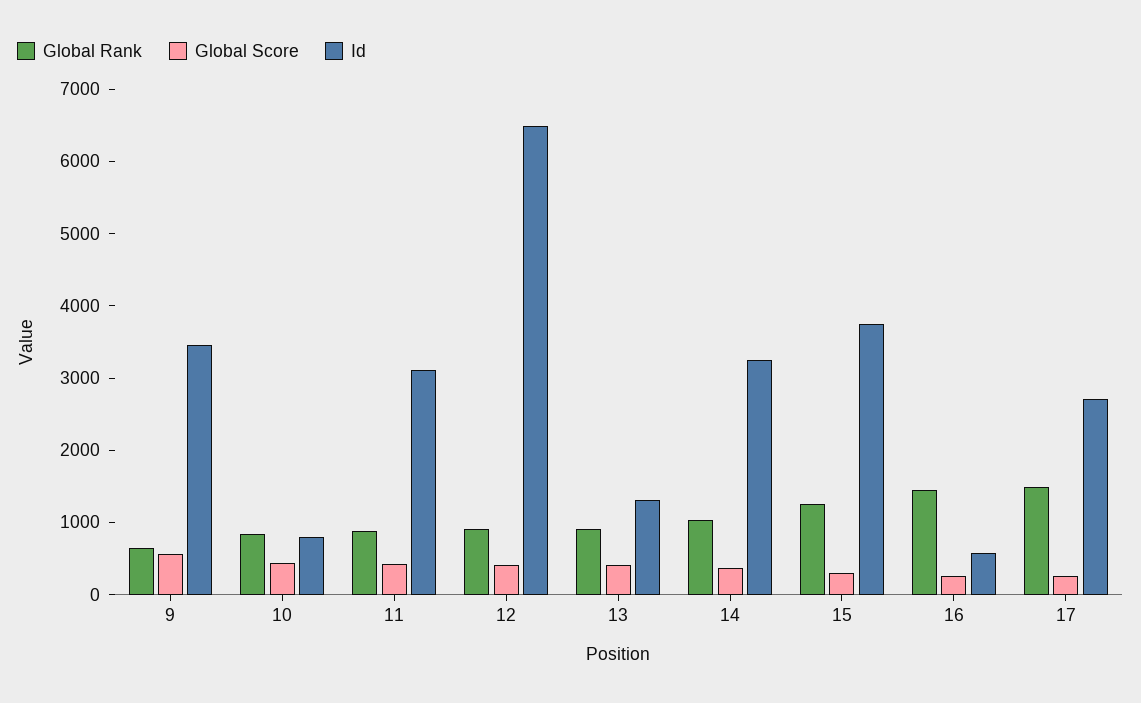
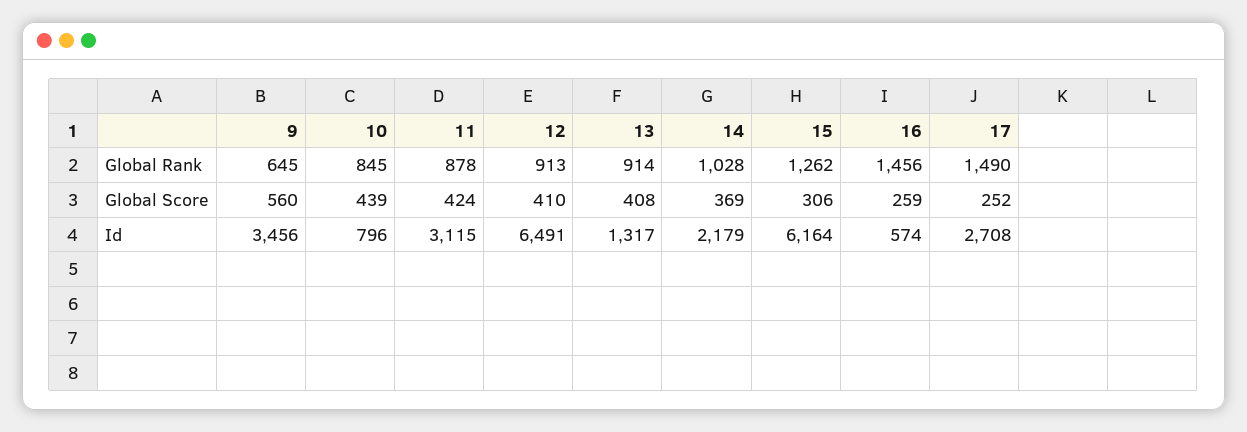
Id, 14: 3200 -> 2179
Id, 15: 3800 -> 6164

